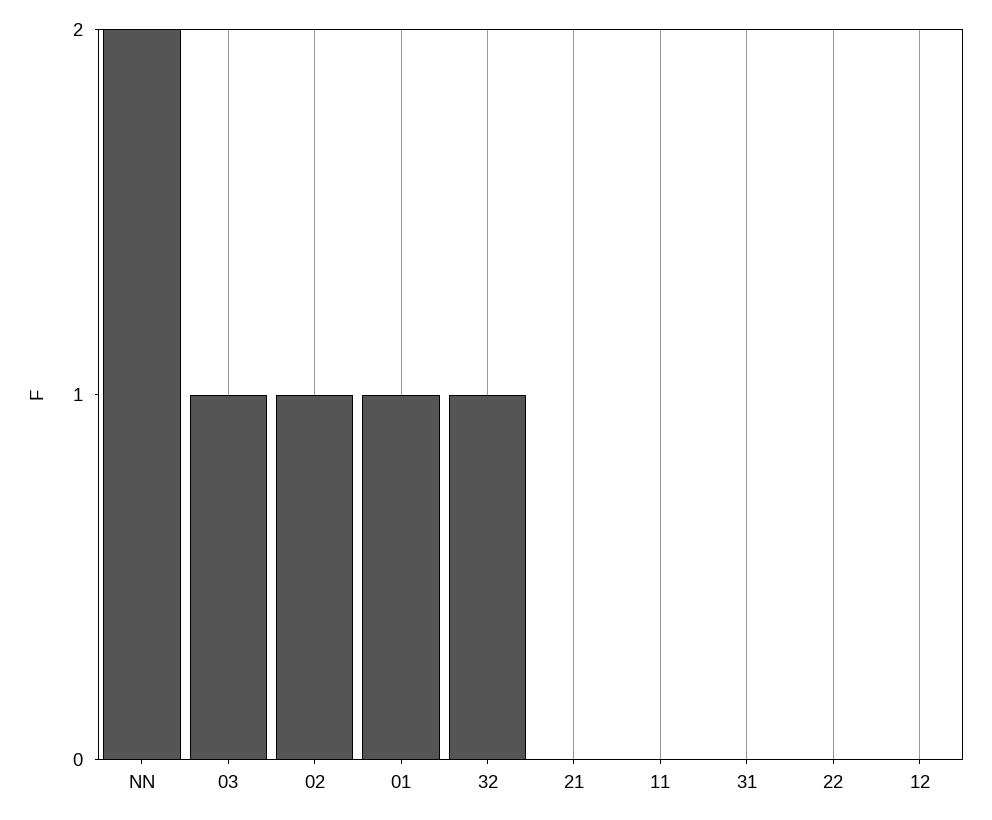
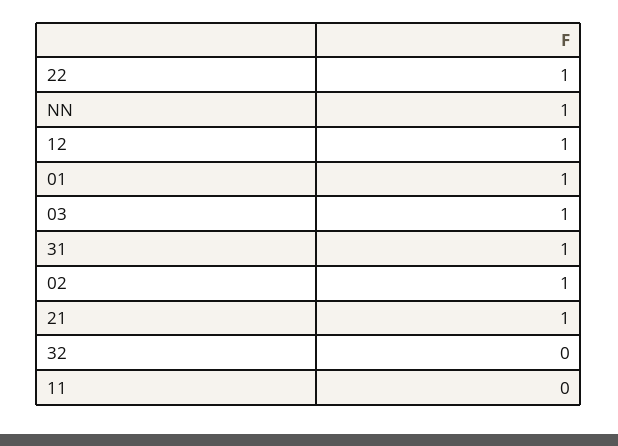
NN: 2 -> 1
32: 1 -> 0
21: 0 -> 1
31: 0 -> 1
22: 0 -> 1
12: 0 -> 1

